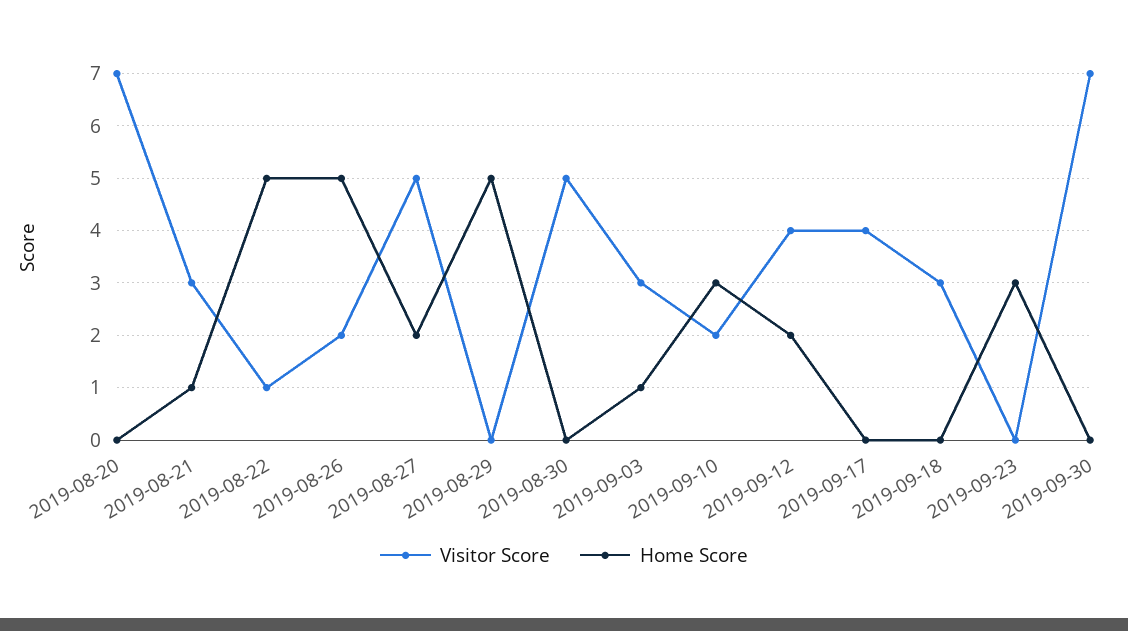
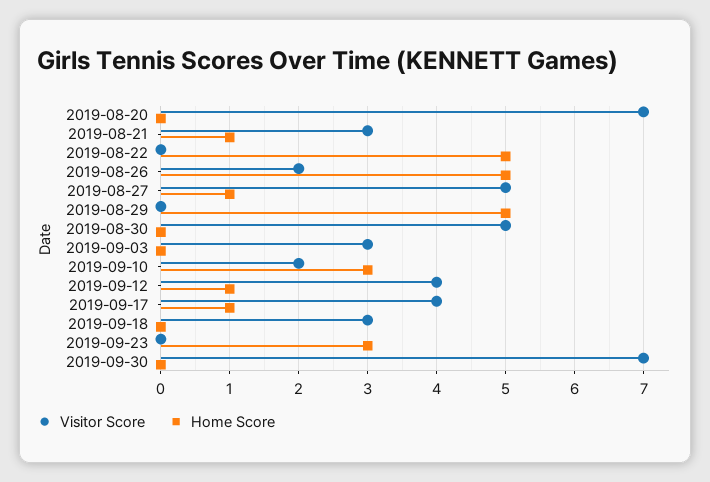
Visitor Score, 2019-08-22: 1 -> 0
Home Score, 2019-08-27: 2 -> 1
Home Score, 2019-09-03: 1 -> 0
Home Score, 2019-09-12: 2 -> 1
Home Score, 2019-09-17: 0 -> 1

